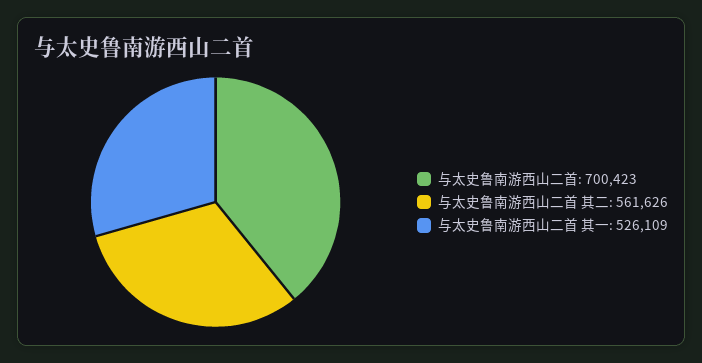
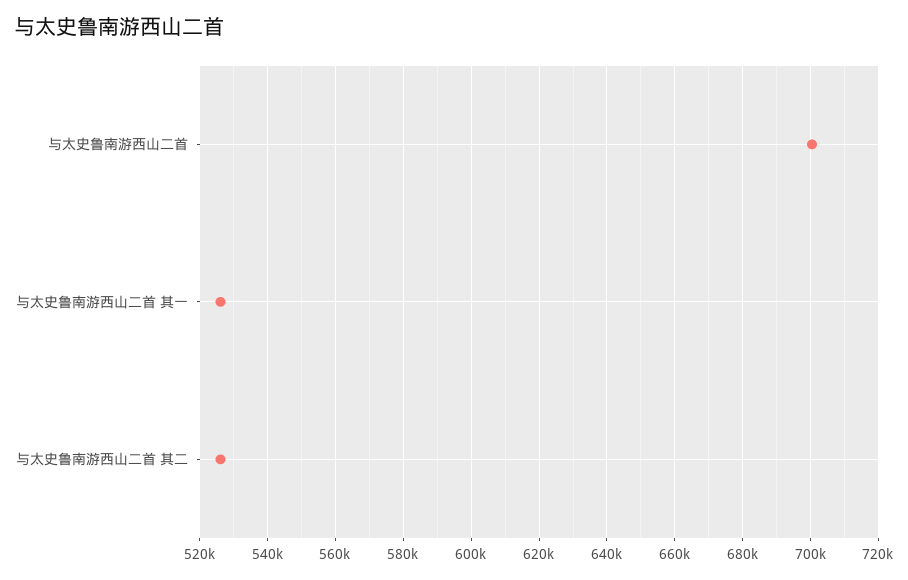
与太史鲁南游西山二首 其二: 561626 -> 526000

